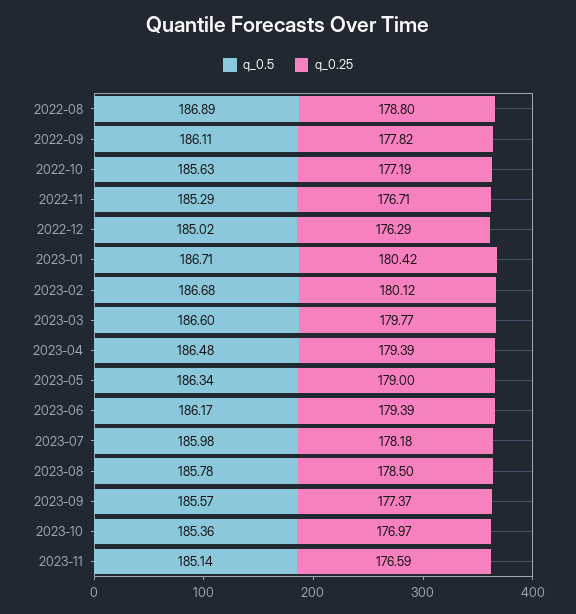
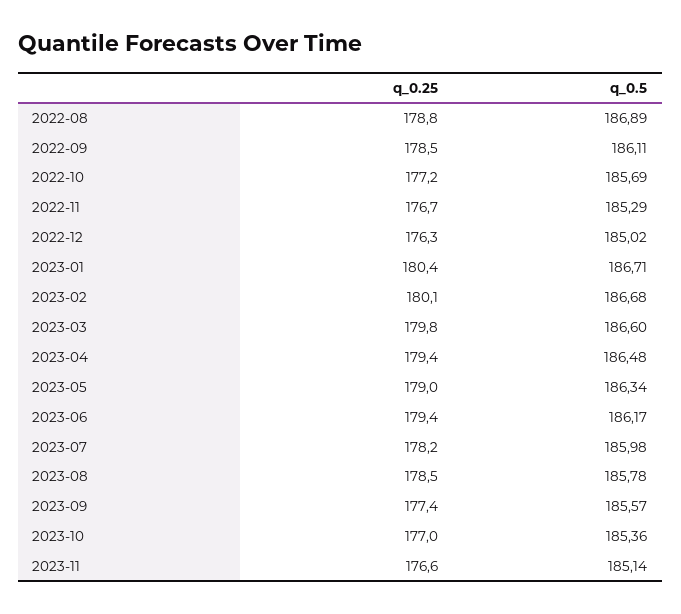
q_0.25, 2022-09: 177.82 -> 178.5
q_0.5, 2022-10: 185.63 -> 185.69

